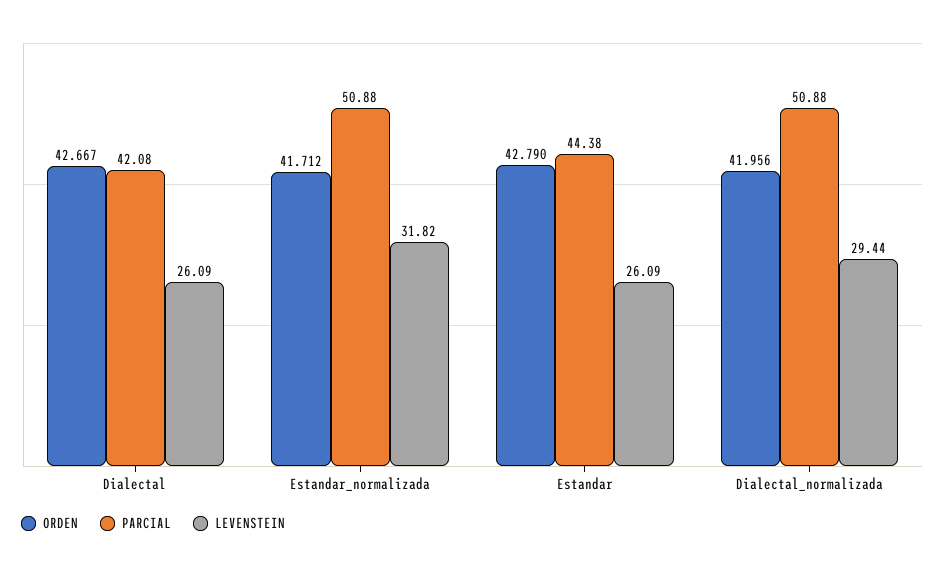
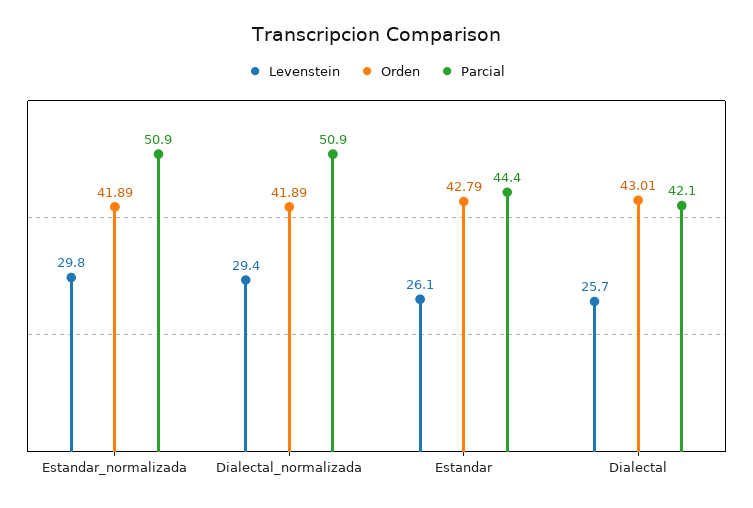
ORDEN, Dialectal: 42.667 -> 43.01
LEVENSTEIN, Dialectal: 26.09 -> 25.7
ORDEN, Estandar_normalizada: 41.712 -> 41.89
LEVENSTEIN, Estandar_normalizada: 31.82 -> 29.8
ORDEN, Dialectal_normalizada: 41.956 -> 41.89

